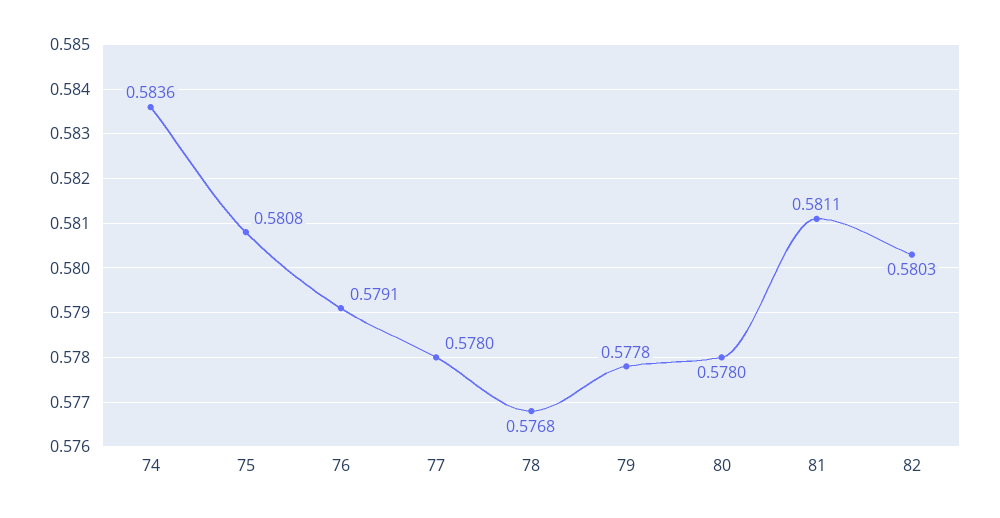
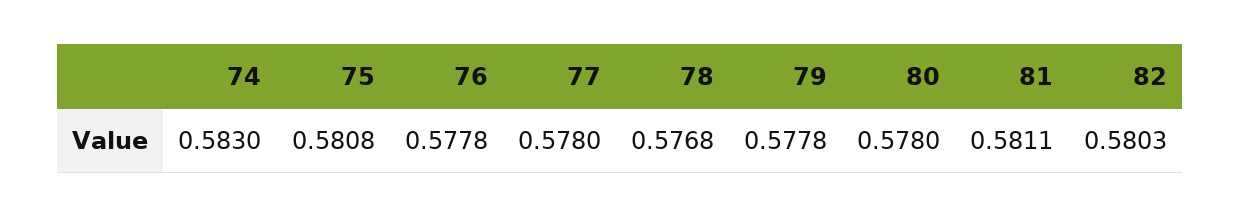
74: 0.5836 -> 0.583
76: 0.5791 -> 0.5778

